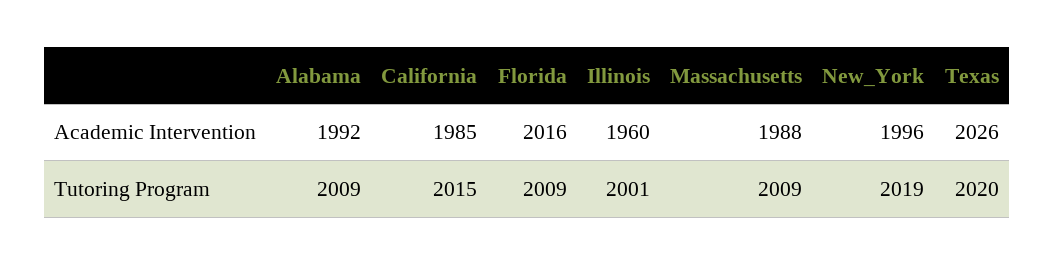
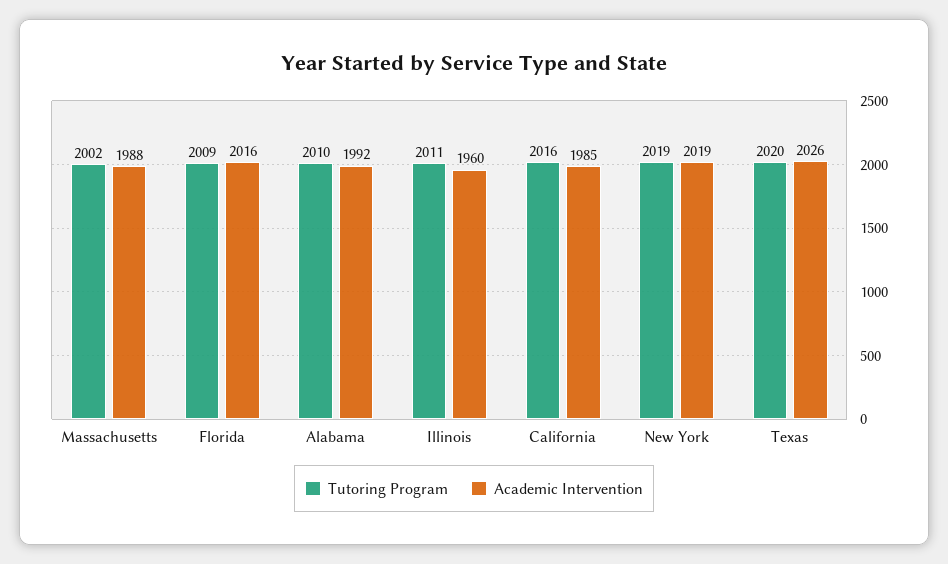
Academic Intervention, New_York: 1996 -> 2019
Tutoring Program, Alabama: 2009 -> 2010
Tutoring Program, California: 2015 -> 2016
Tutoring Program, Illinois: 2001 -> 2011
Tutoring Program, Massachusetts: 2009 -> 2002

